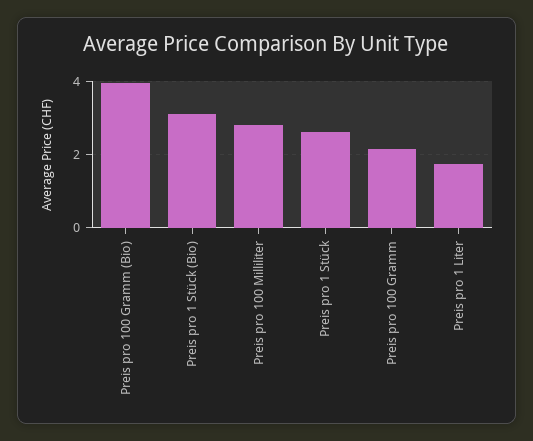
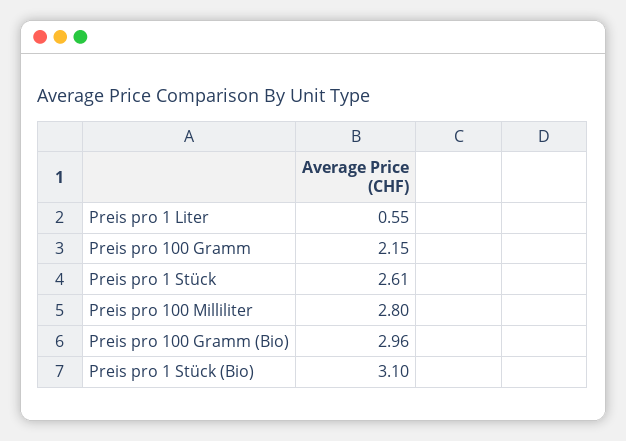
Preis pro 100 Gramm (Bio): 4 -> 2.96
Preis pro 1 Liter: 1.8 -> 0.55

